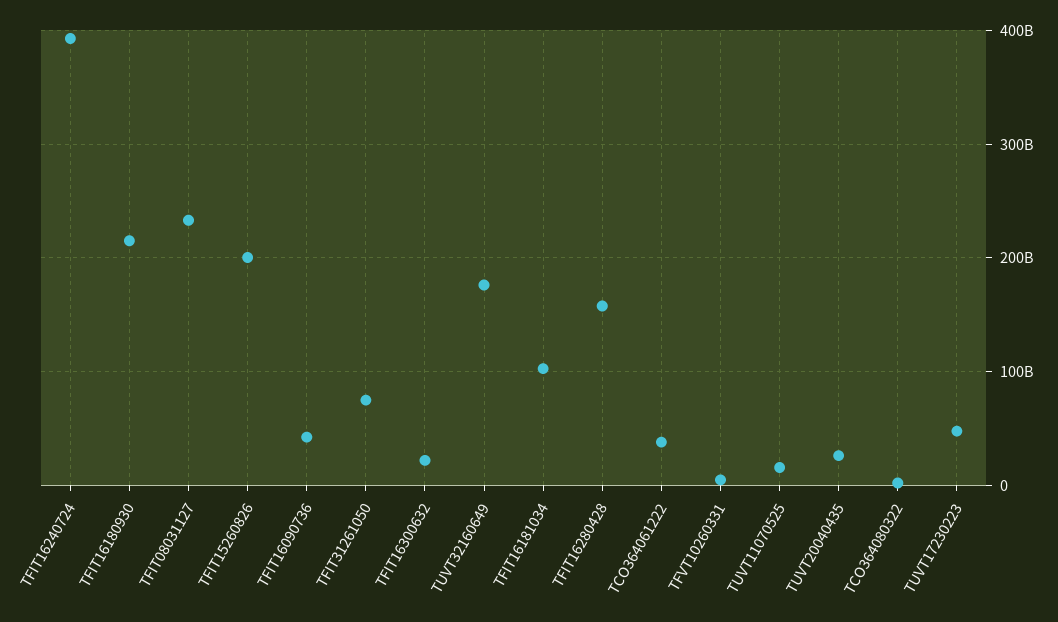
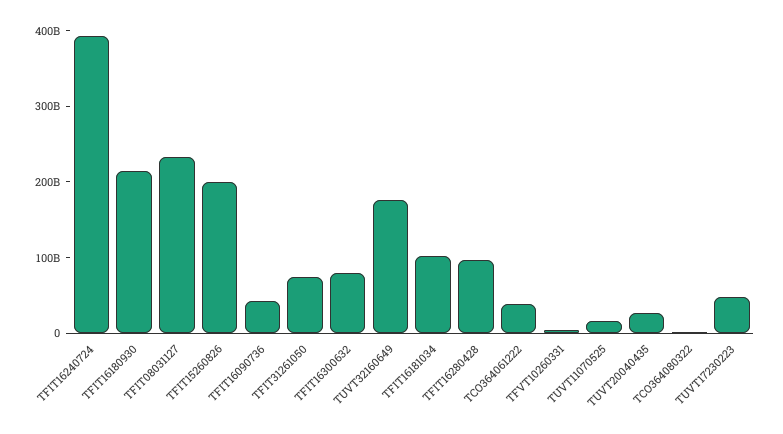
TFIT16300632: 20000000000 -> 80000000000
TFIT16280428: 160000000000 -> 100000000000

